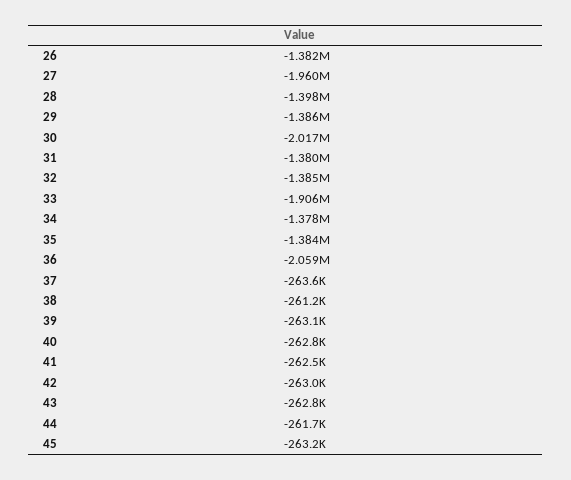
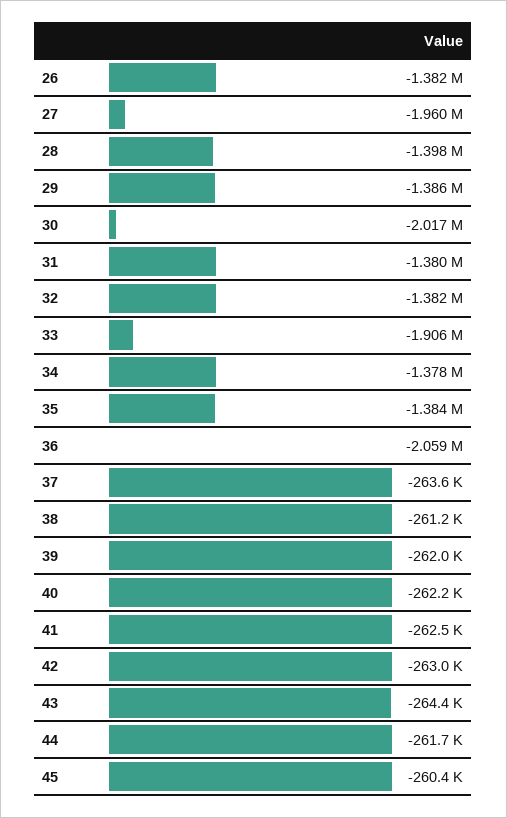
32: -1385000 -> -1382000
39: -263100 -> -262000
40: -262800 -> -262200
43: -262800 -> -264400
45: -263200 -> -260400

